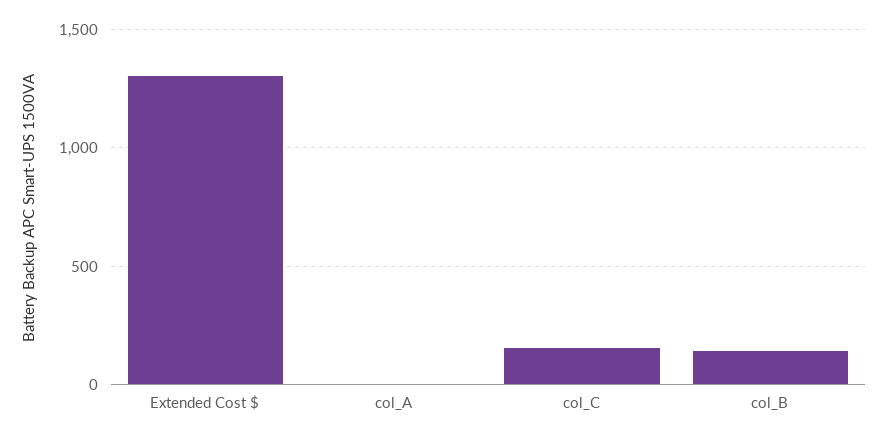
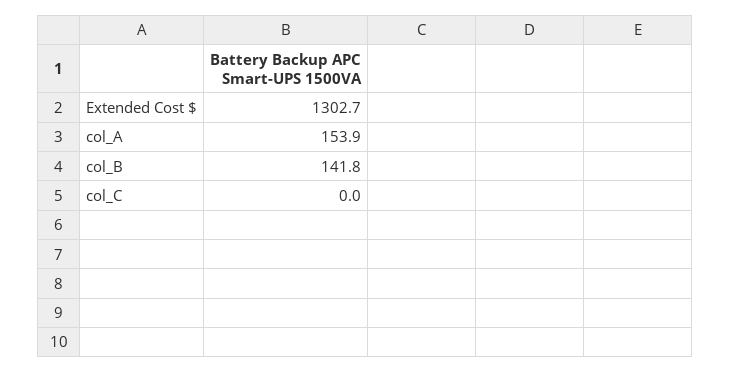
col_A: 0 -> 153.9
col_C: 150 -> 0

